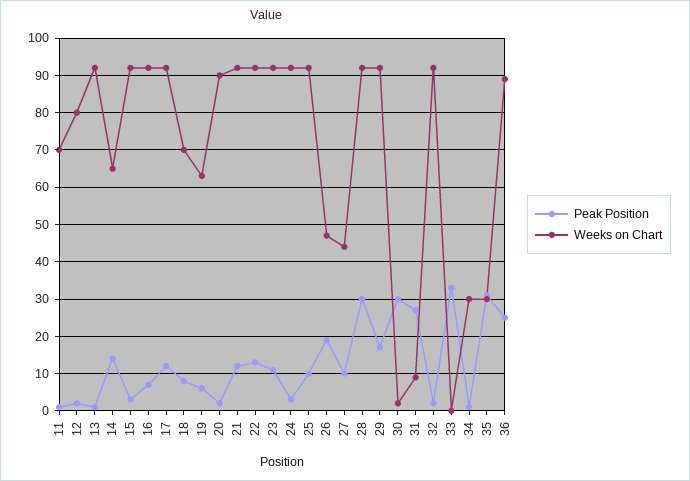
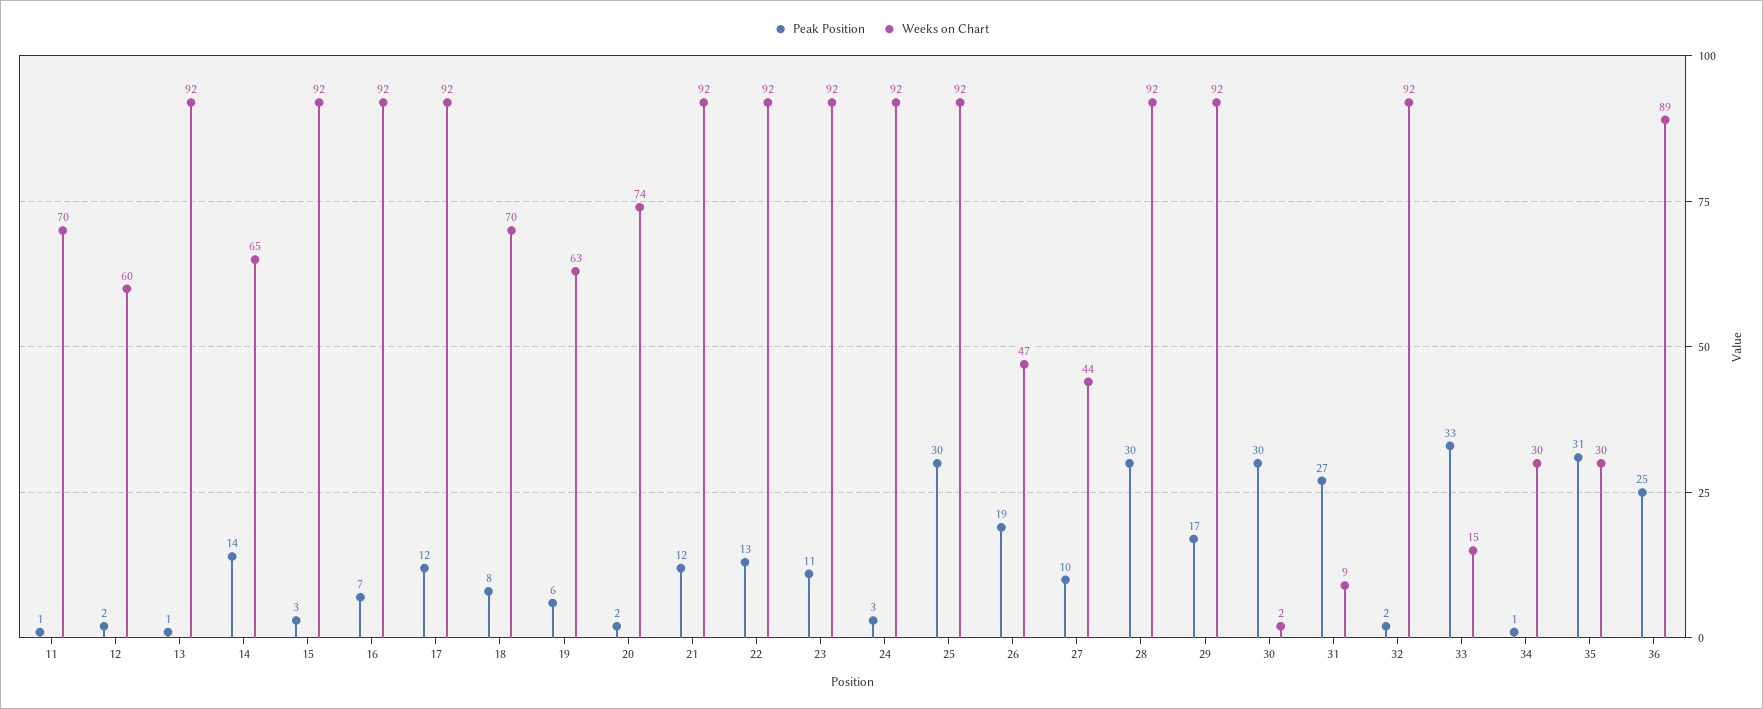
Weeks on Chart, 12: 80 -> 60
Weeks on Chart, 20: 90 -> 74
Peak Position, 25: 10 -> 30
Weeks on Chart, 33: 0 -> 15

